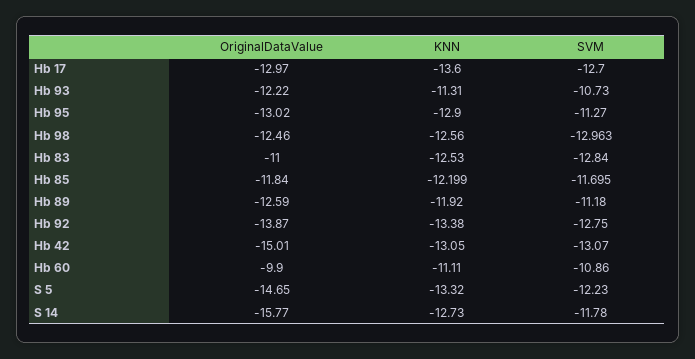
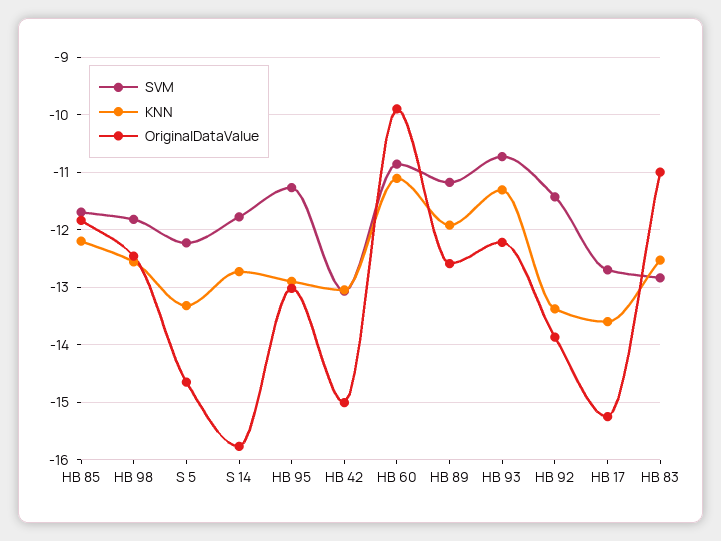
OriginalDataValue, Hb 17: -12.97 -> -15.2
SVM, Hb 98: -12.963 -> -11.8
SVM, Hb 92: -12.75 -> -11.4

